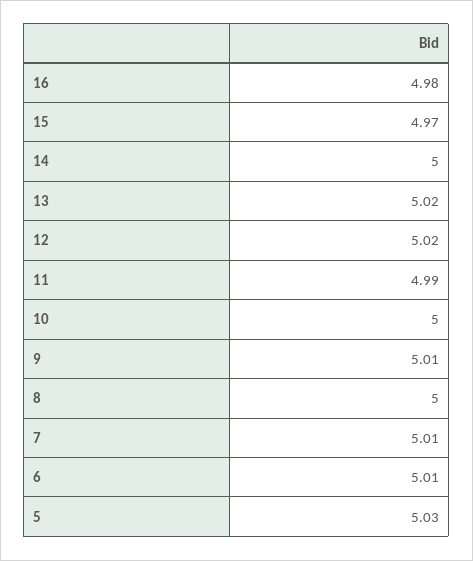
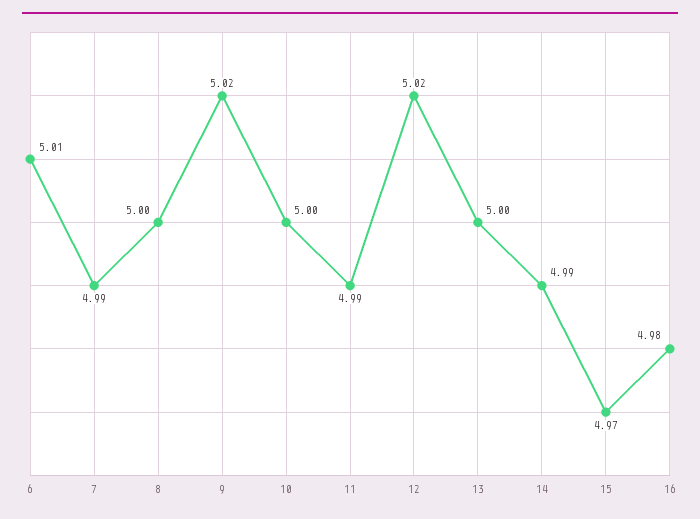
14: 5 -> 4.99
13: 5.02 -> 5
9: 5.01 -> 5.02
7: 5.01 -> 4.99
5: 5.03 -> none

